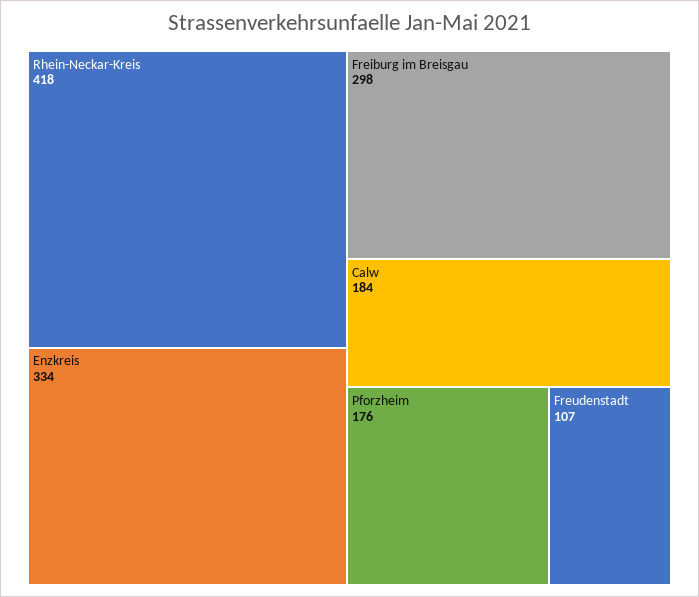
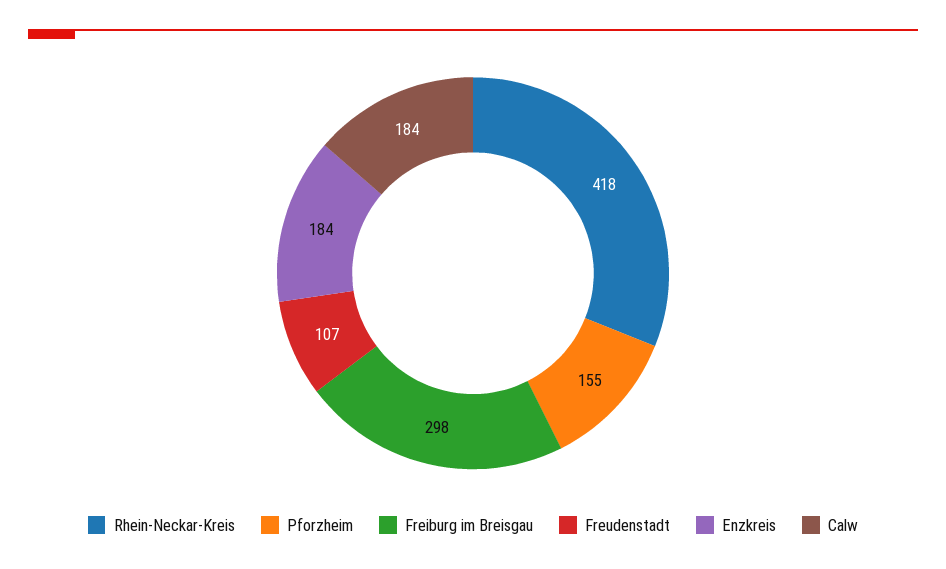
Enzkreis: 334 -> 184
Pforzheim: 176 -> 155

